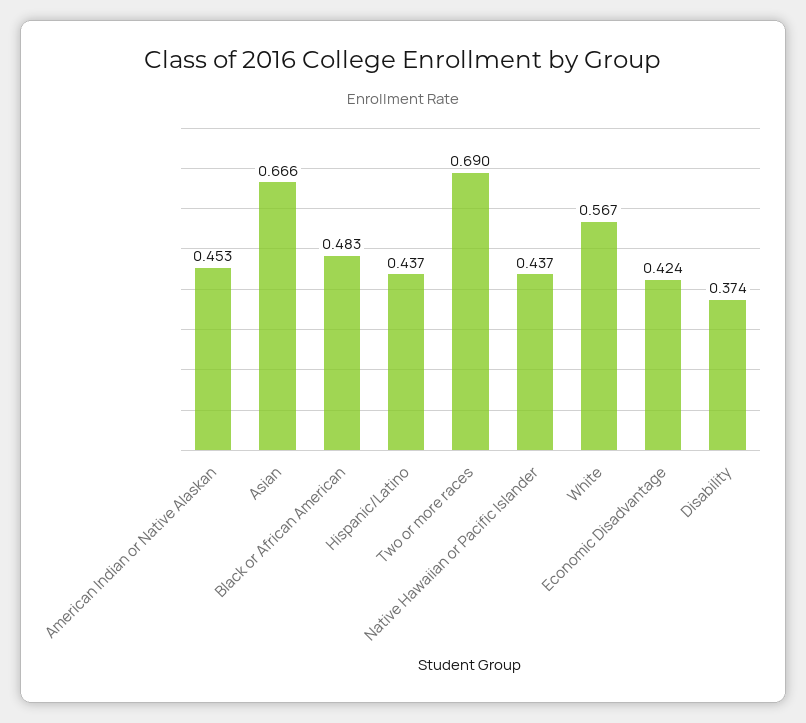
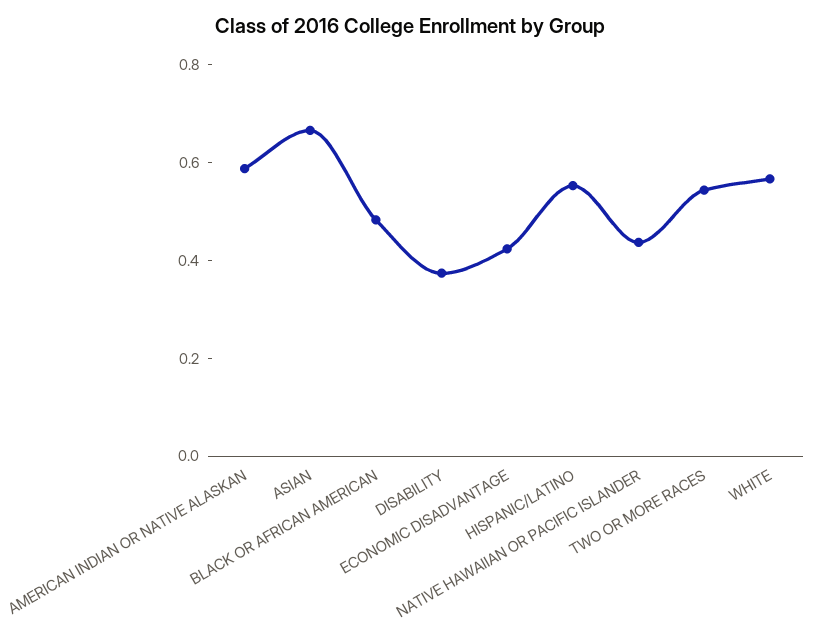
American Indian or Native Alaskan: 0.453 -> 0.6
Hispanic/Latino: 0.437 -> 0.55
Two or more races: 0.69 -> 0.55

